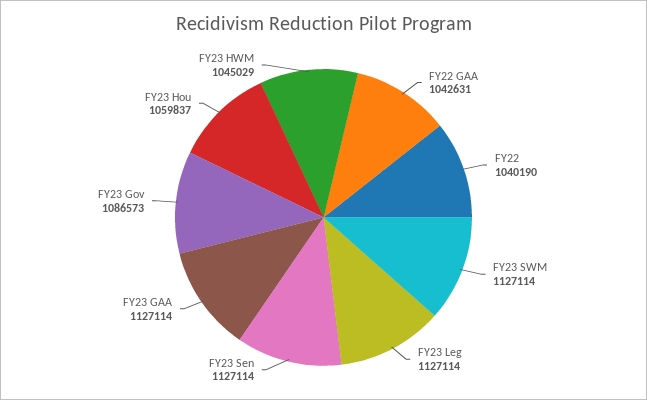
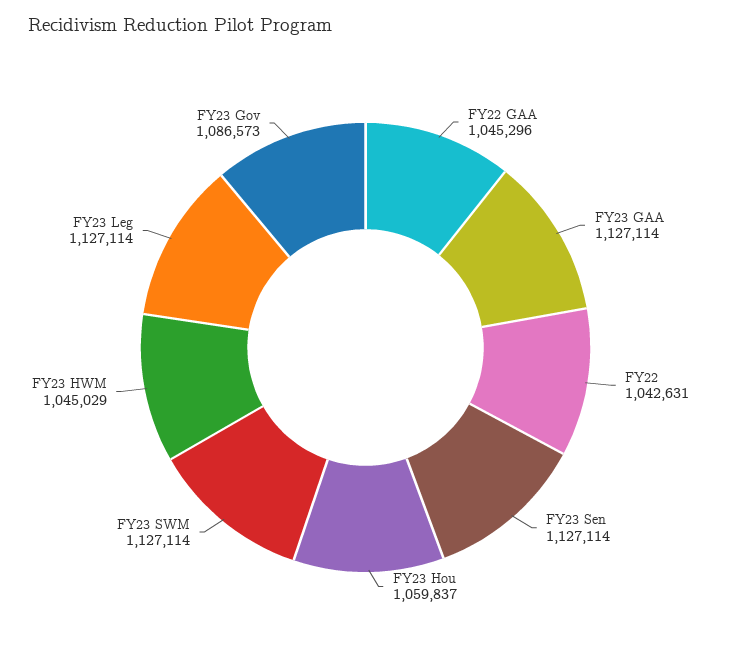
FY22 GAA: 1042631 -> 1045296
FY22: 1040190 -> 1042631

